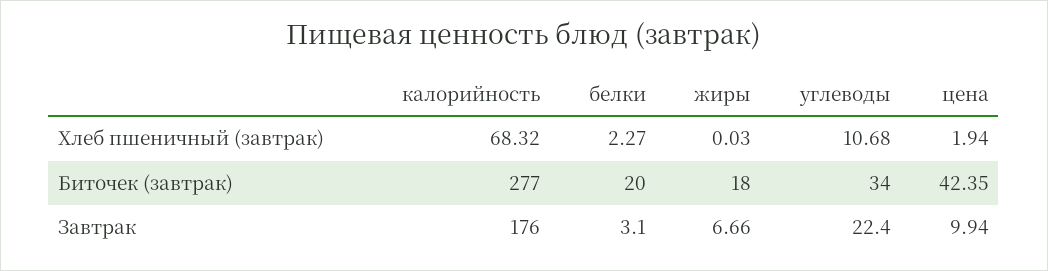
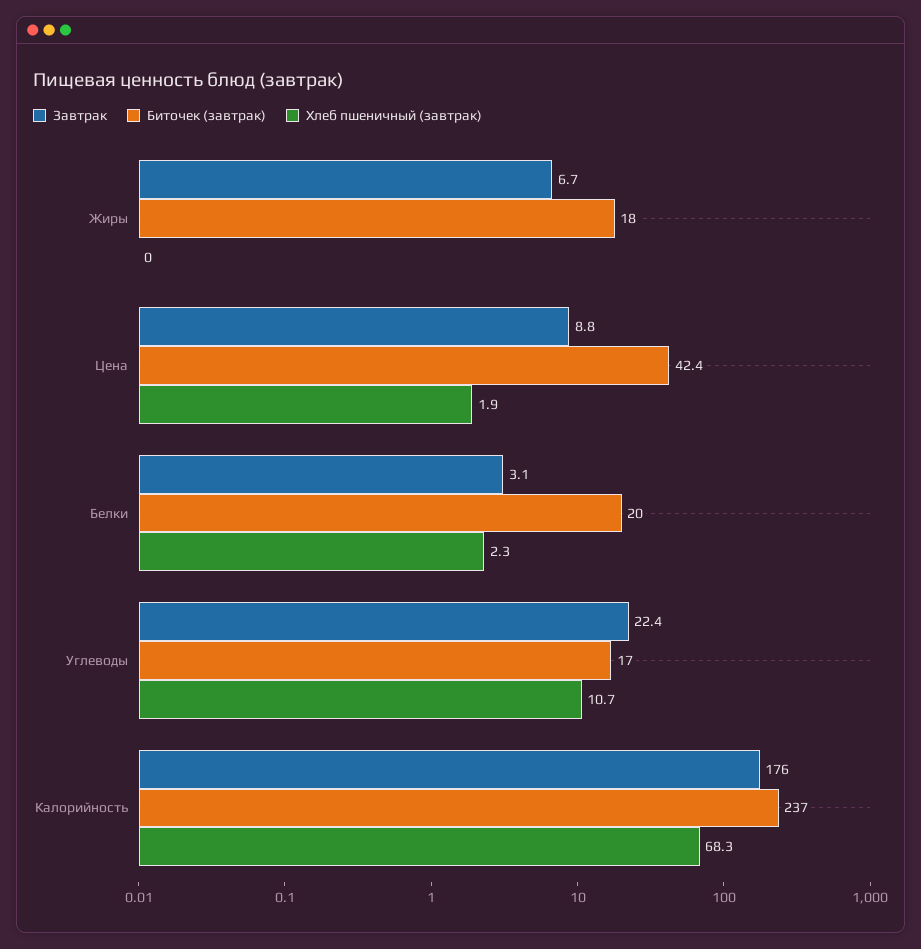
Биточек (завтрак), калорийность: 277 -> 237
Биточек (завтрак), углеводы: 34 -> 17
Завтрак, цена: 9.94 -> 8.8

